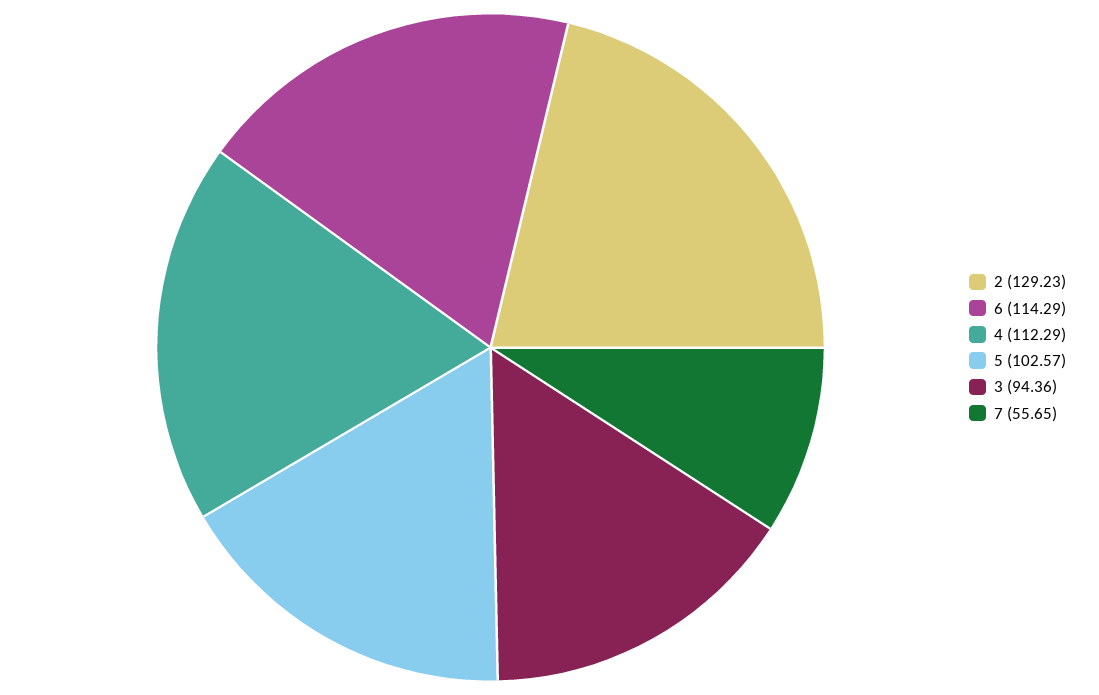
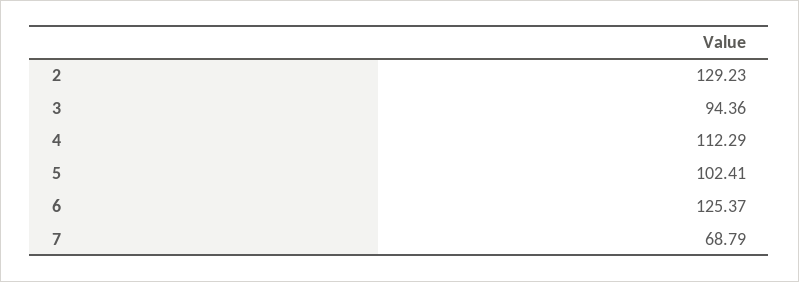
6: 114.29 -> 125.37
5: 102.57 -> 102.41
7: 55.65 -> 68.79

